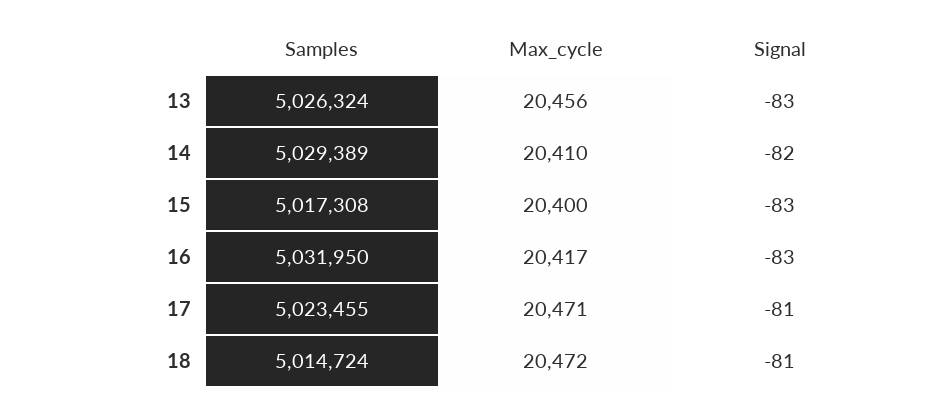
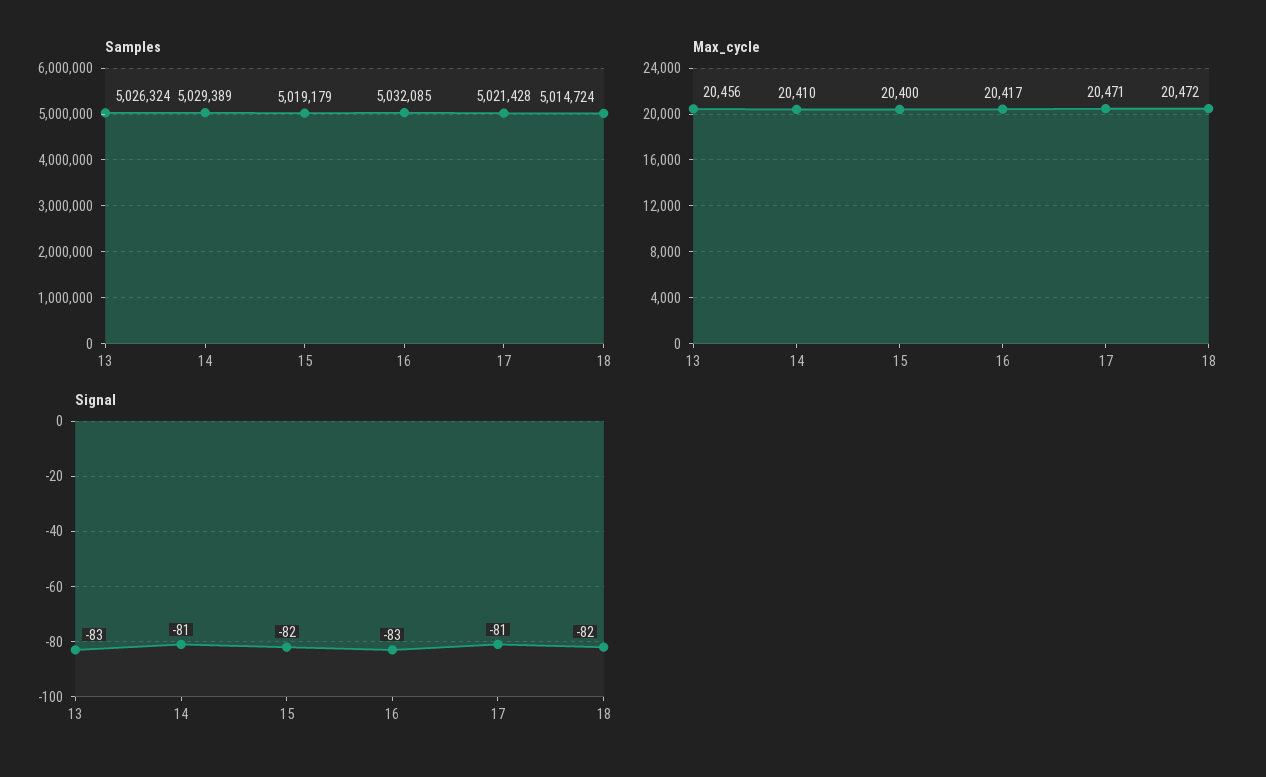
Signal, 14: -82 -> -81
Samples, 15: 5017308 -> 5019179
Signal, 15: -83 -> -82
Samples, 16: 5031950 -> 5032085
Samples, 17: 5023455 -> 5021428
Signal, 18: -81 -> -82

